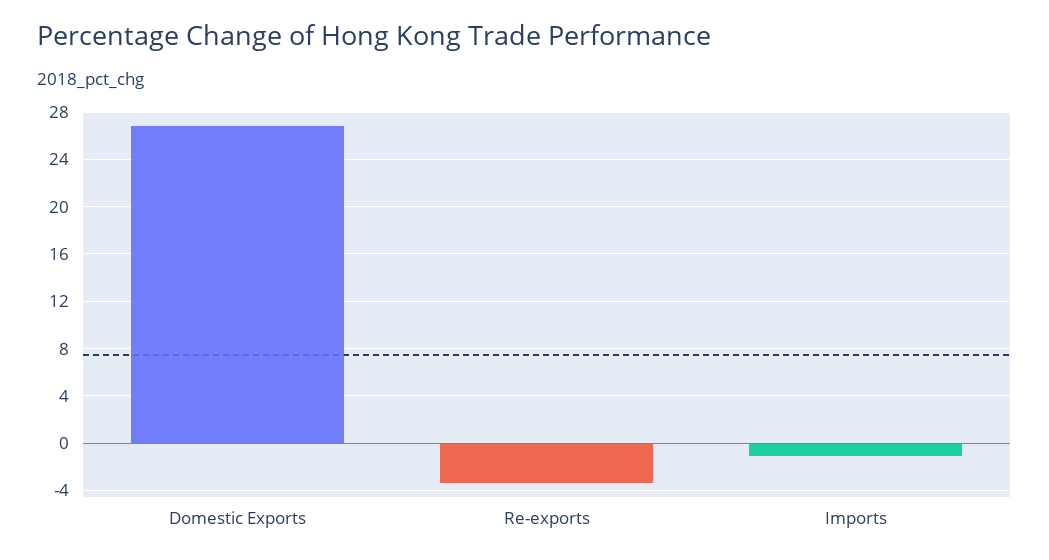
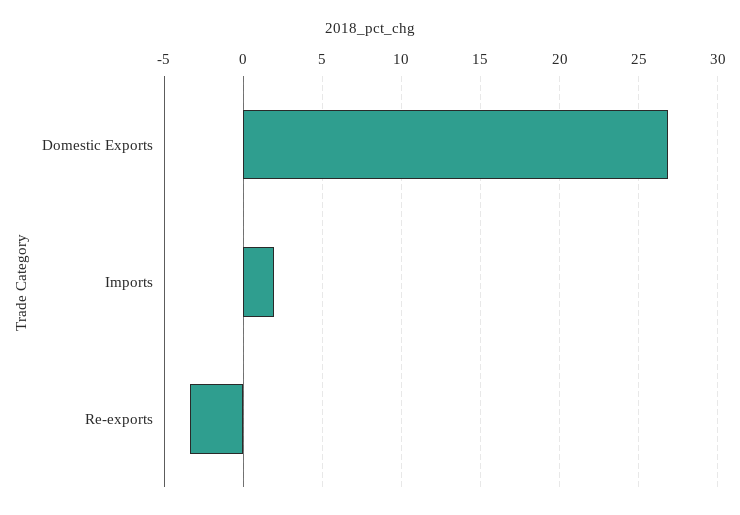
Imports: -1 -> 2

